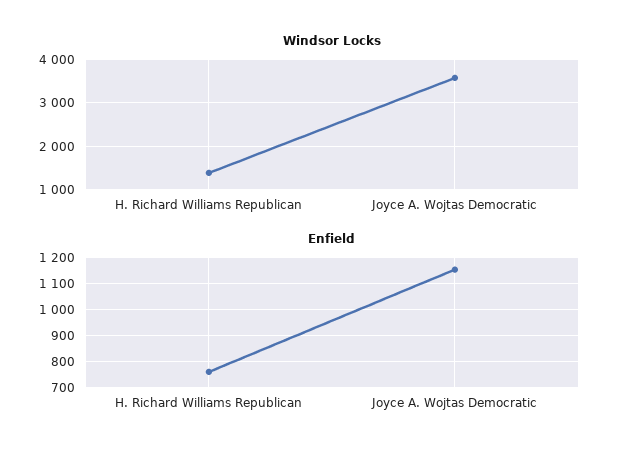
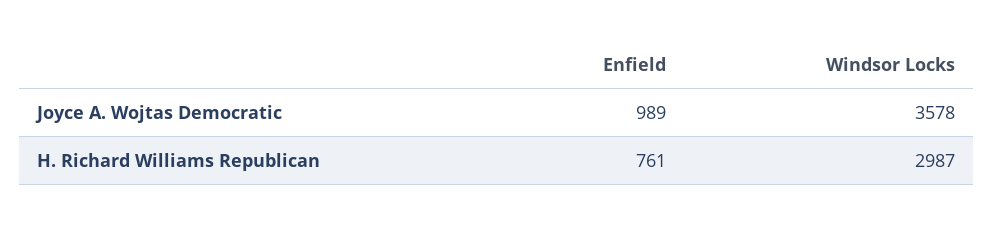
Windsor Locks, H. Richard Williams Republican: 1400 -> 2987
Enfield, Joyce A. Wojtas Democratic: 1150 -> 989

